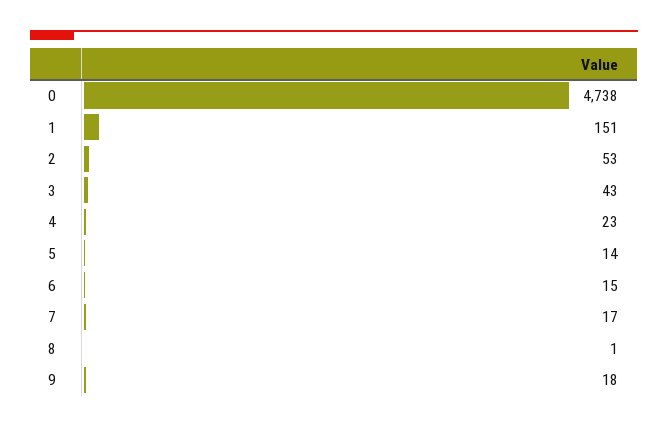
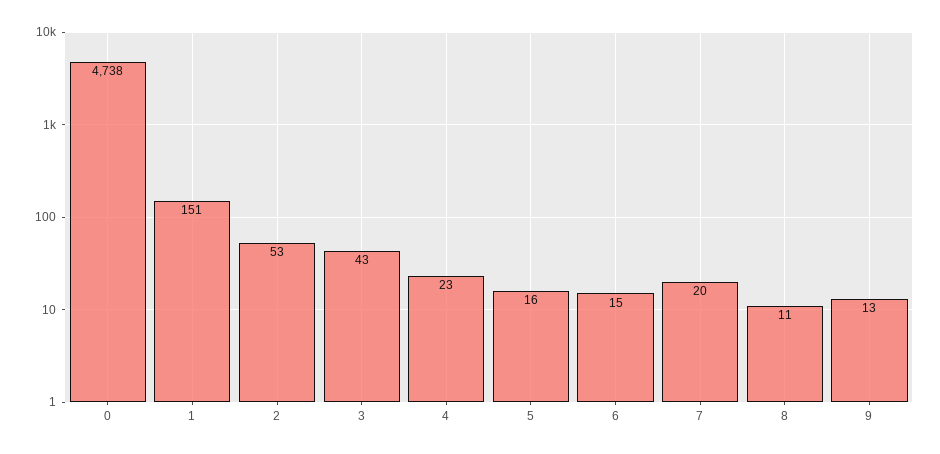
5: 14 -> 16
7: 17 -> 20
8: 1 -> 11
9: 18 -> 13

